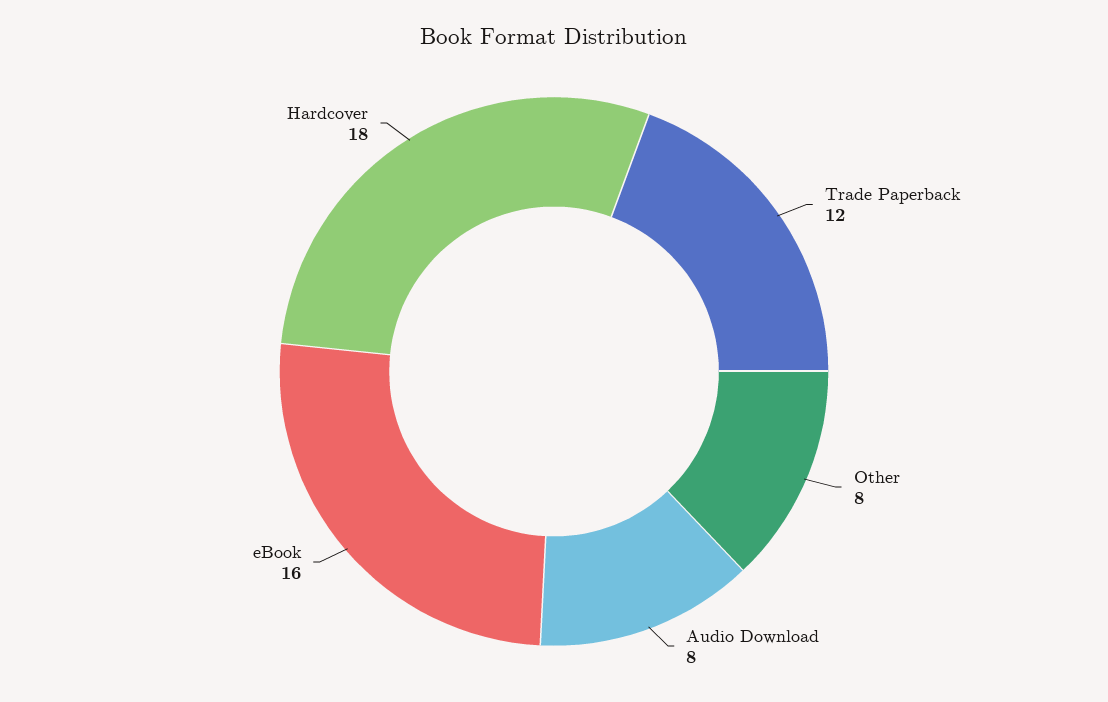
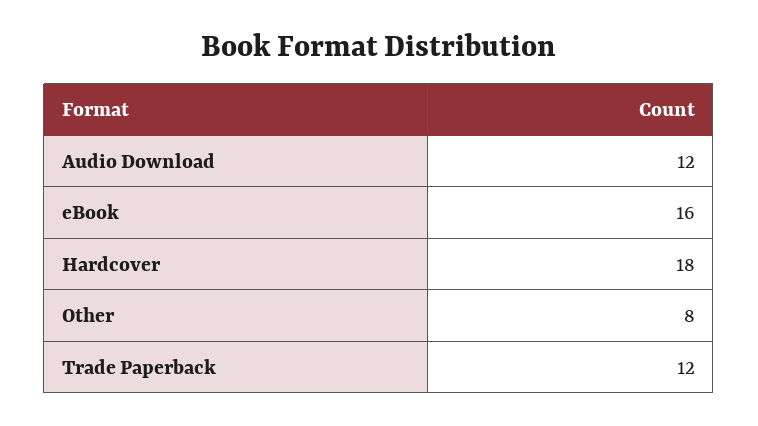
Audio Download: 8 -> 12

